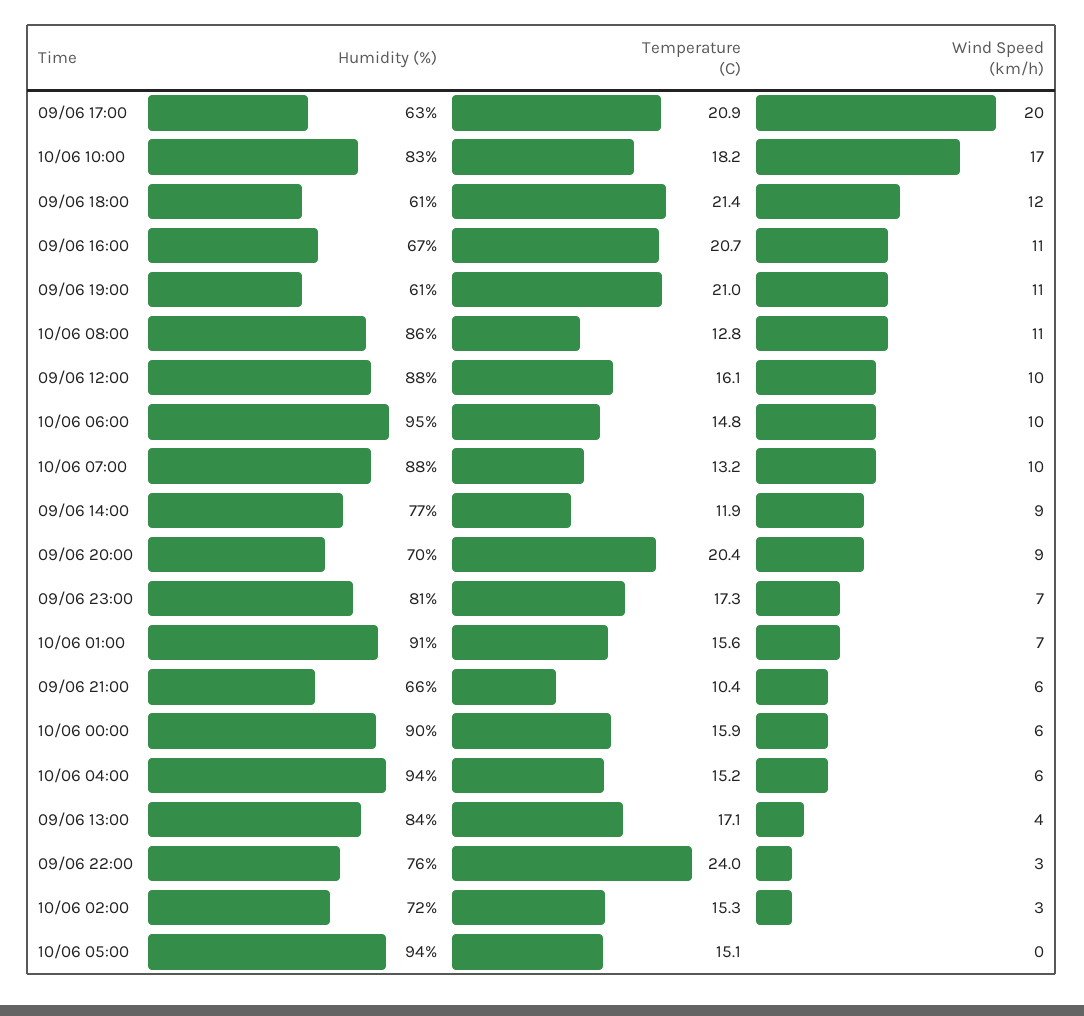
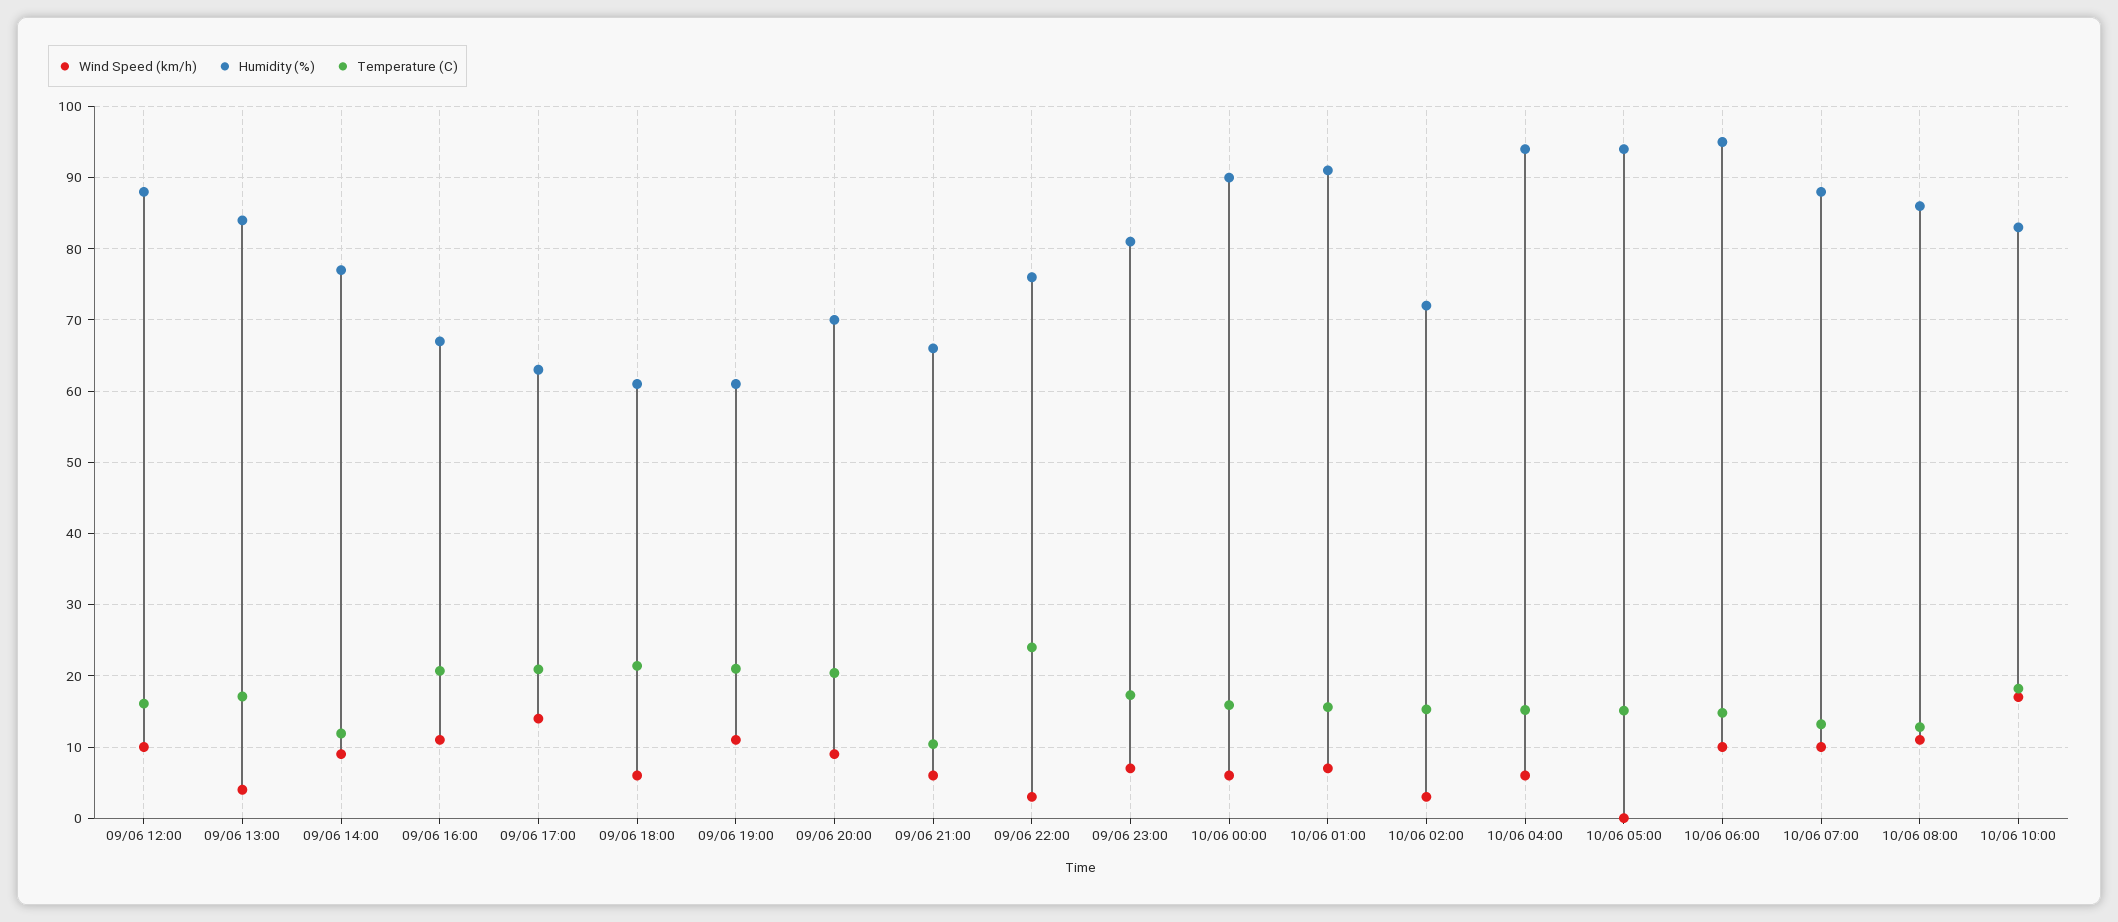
Wind Speed (km/h), 09/06 17:00: 20 -> 14
Wind Speed (km/h), 09/06 18:00: 12 -> 6

